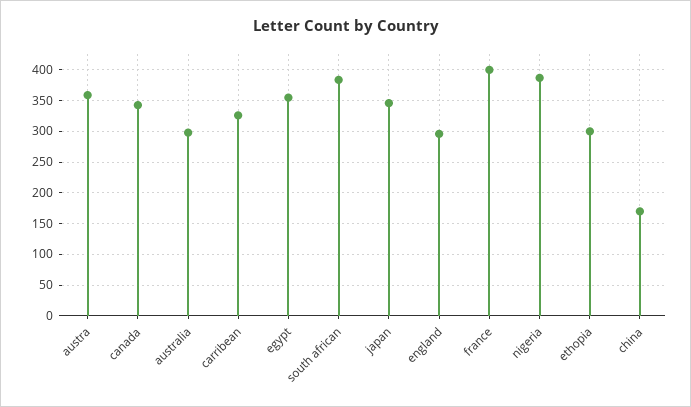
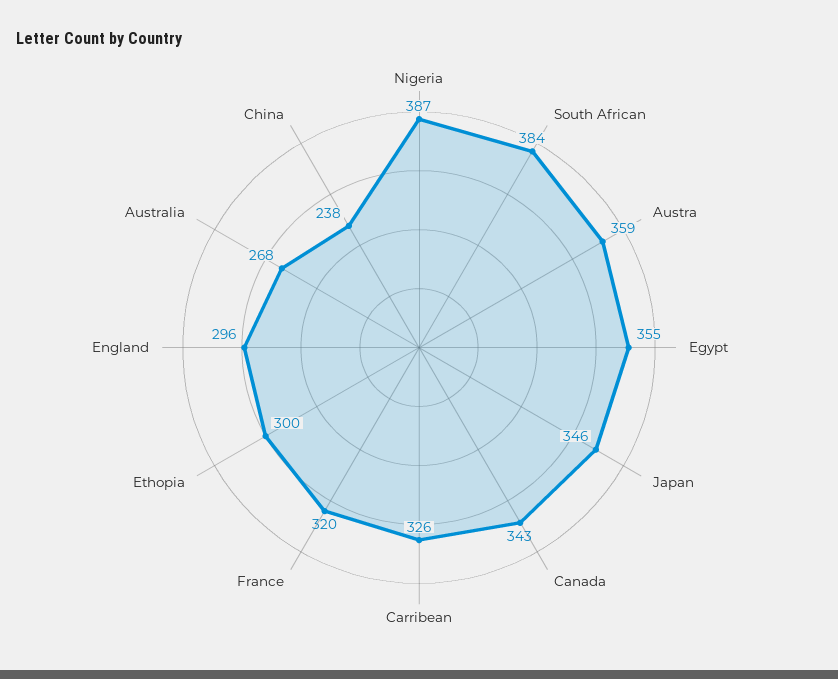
australia: 300 -> 268
france: 400 -> 320
china: 170 -> 238

